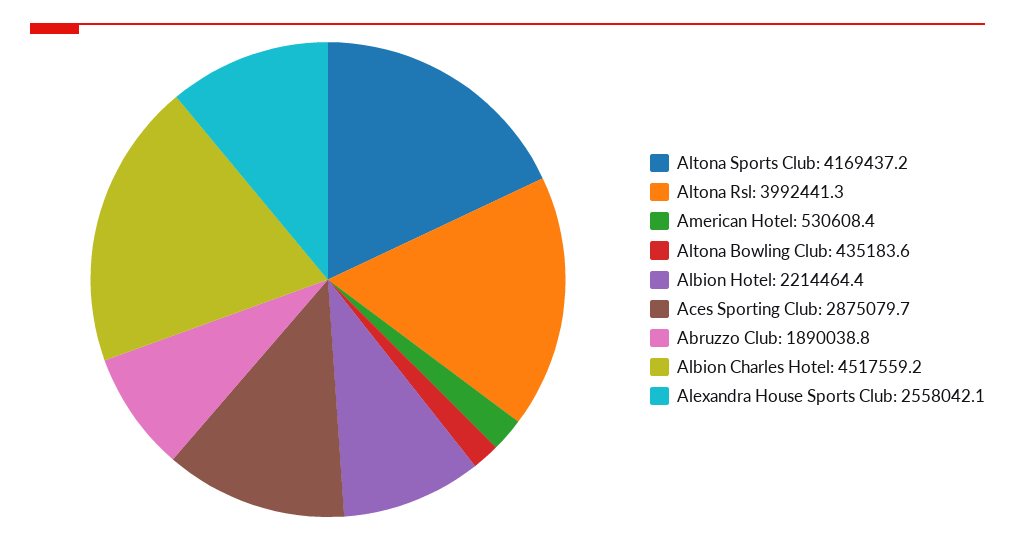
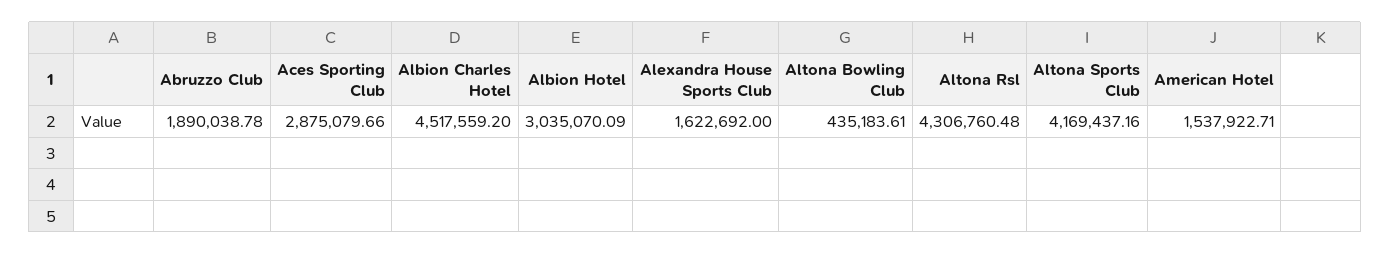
Altona Rsl: 3992441.3 -> 4306760.48
American Hotel: 530608.4 -> 1537922.71
Albion Hotel: 2214464.4 -> 3035070.09
Alexandra House Sports Club: 2558042.1 -> 1622692

